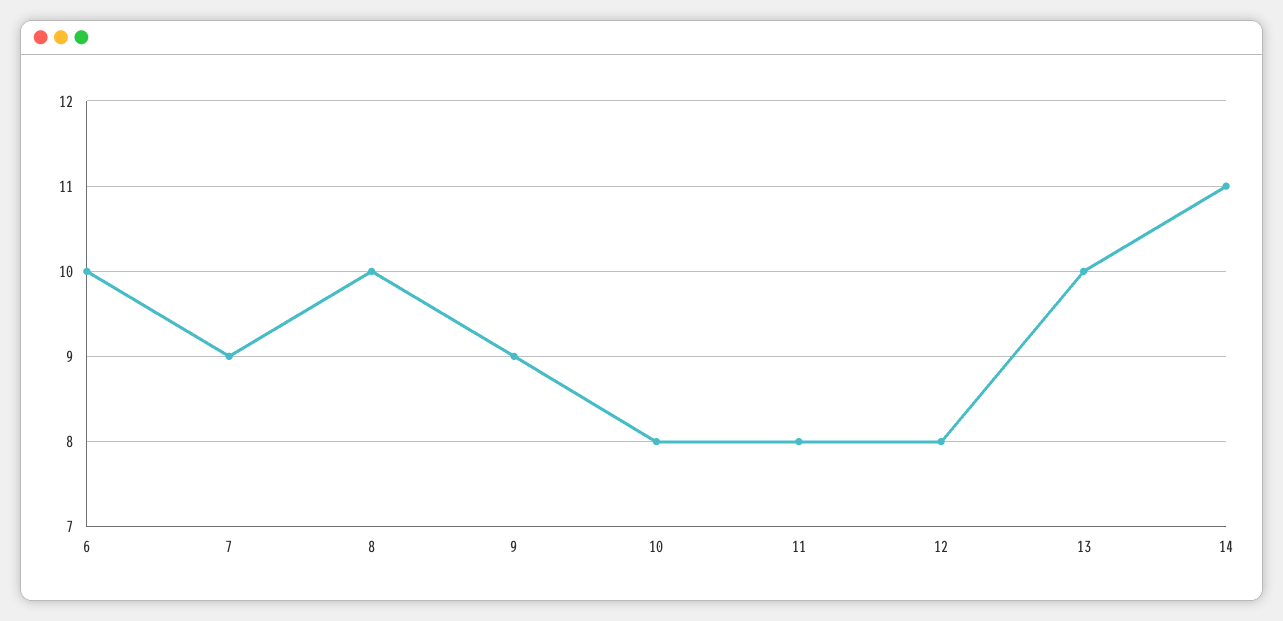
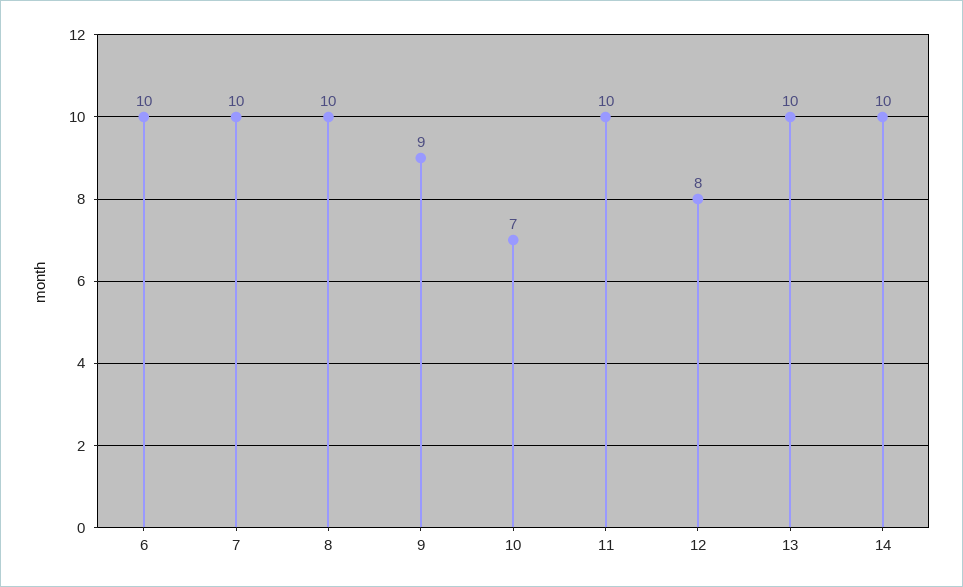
7: 9 -> 10
10: 8 -> 7
11: 8 -> 10
14: 11 -> 10

